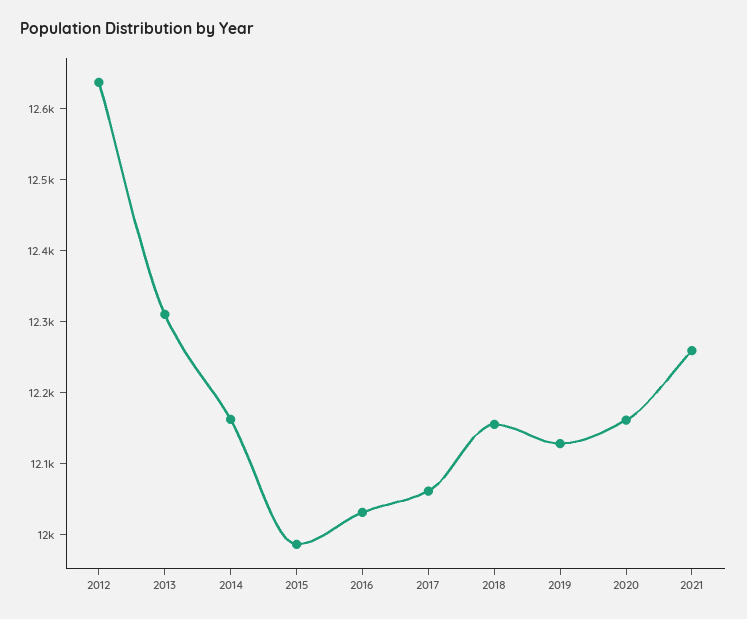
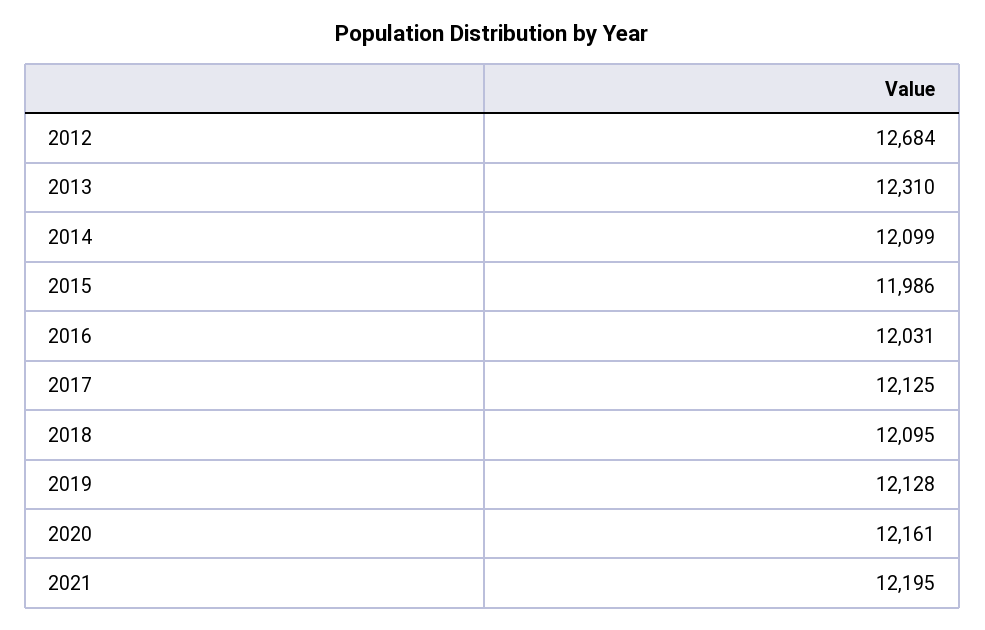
2012: 12640 -> 12684
2014: 12160 -> 12099
2017: 12060 -> 12125
2018: 12160 -> 12095
2021: 12260 -> 12195

